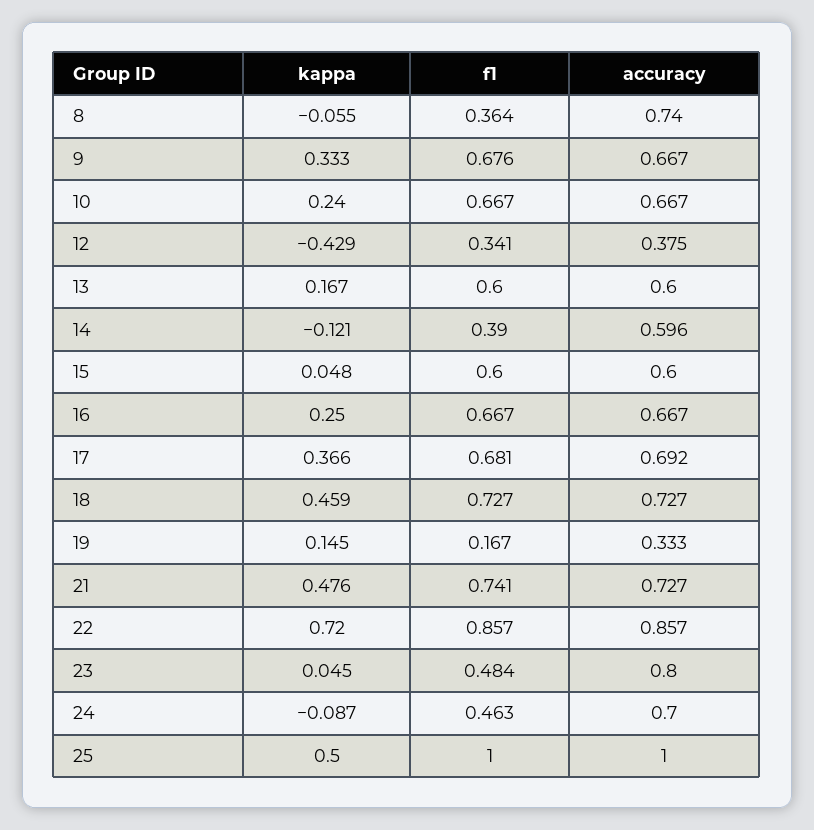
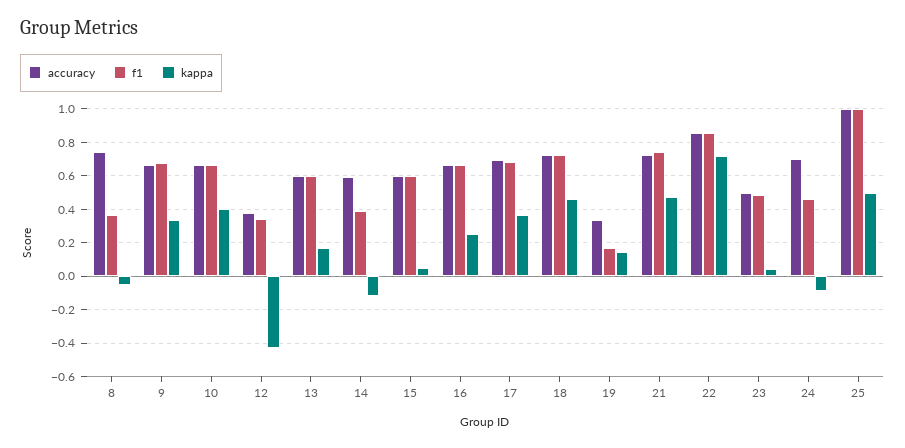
kappa, 10: 0.24 -> 0.4
accuracy, 23: 0.8 -> 0.5

